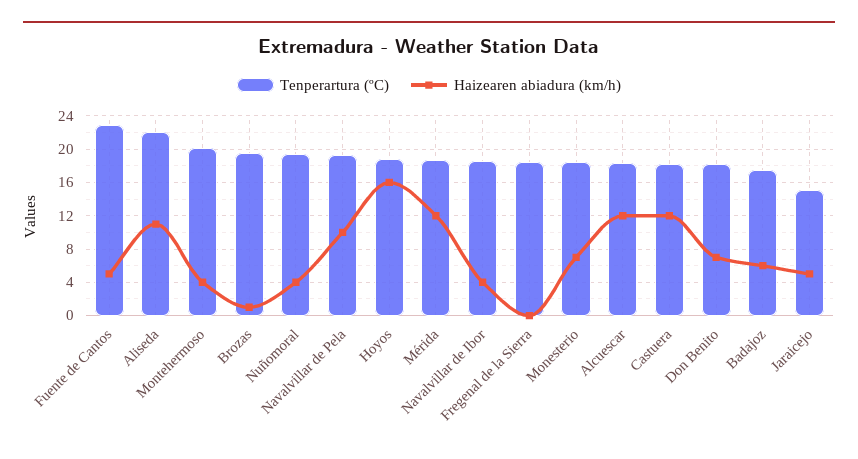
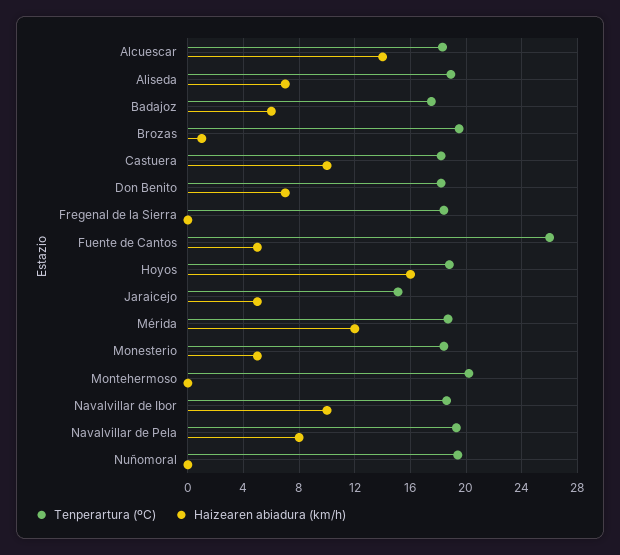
Tenperartura (ºC), Fuente de Cantos: 23 -> 26
Tenperartura (ºC), Aliseda: 22 -> 19
Haizearen abiadura (km/h), Aliseda: 11 -> 7
Haizearen abiadura (km/h), Montehermoso: 4 -> 0
Haizearen abiadura (km/h), Nuñomoral: 4 -> 0
Haizearen abiadura (km/h), Navalvillar de Pela: 10 -> 8
Haizearen abiadura (km/h), Navalvillar de Ibor: 4 -> 10
Haizearen abiadura (km/h), Monesterio: 7 -> 5
Haizearen abiadura (km/h), Alcuescar: 12 -> 14
Haizearen abiadura (km/h), Castuera: 12 -> 10

